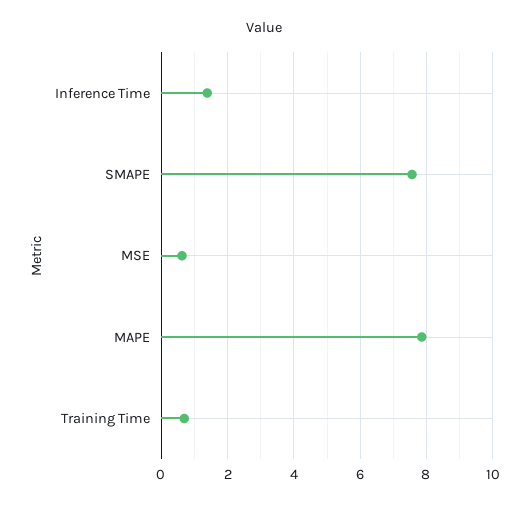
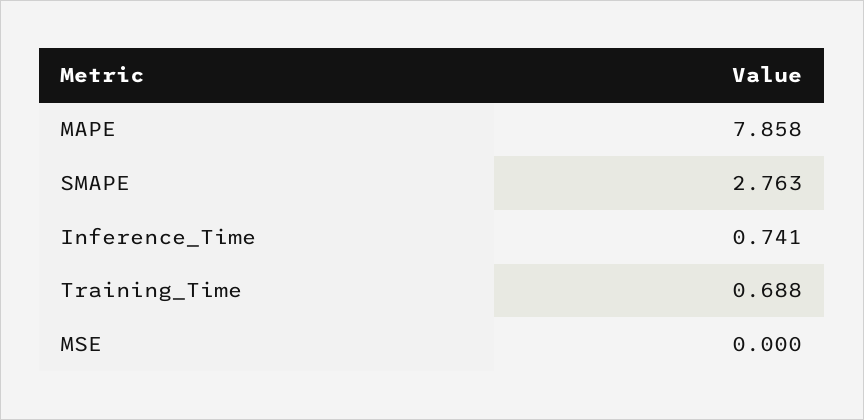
Inference Time: 1.4 -> 0.741
SMAPE: 7.6 -> 2.763
MSE: 0.6 -> 0

